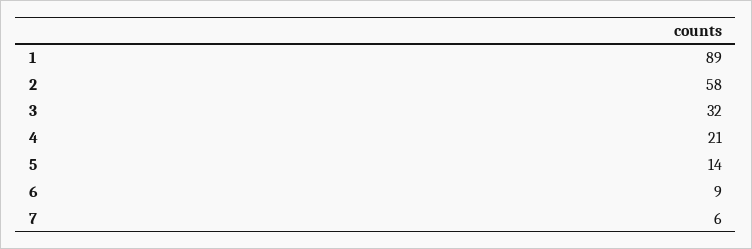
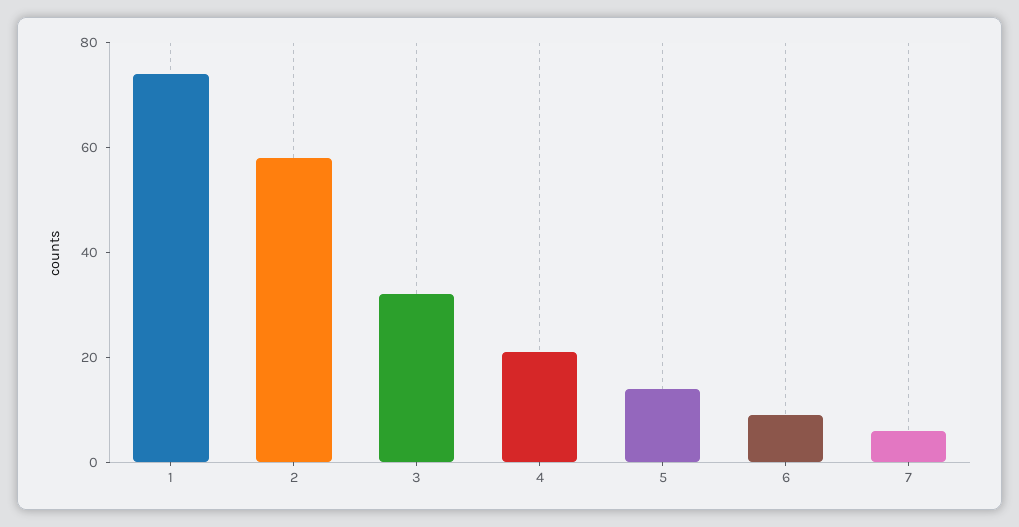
1: 89 -> 75

